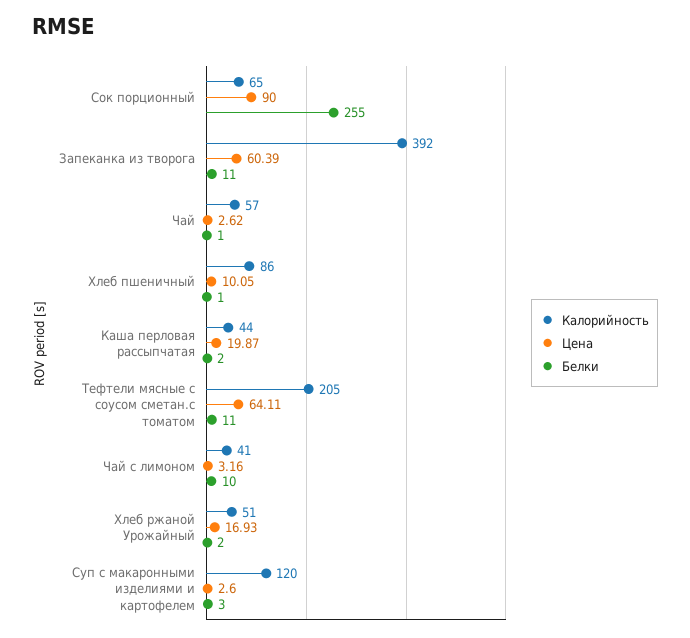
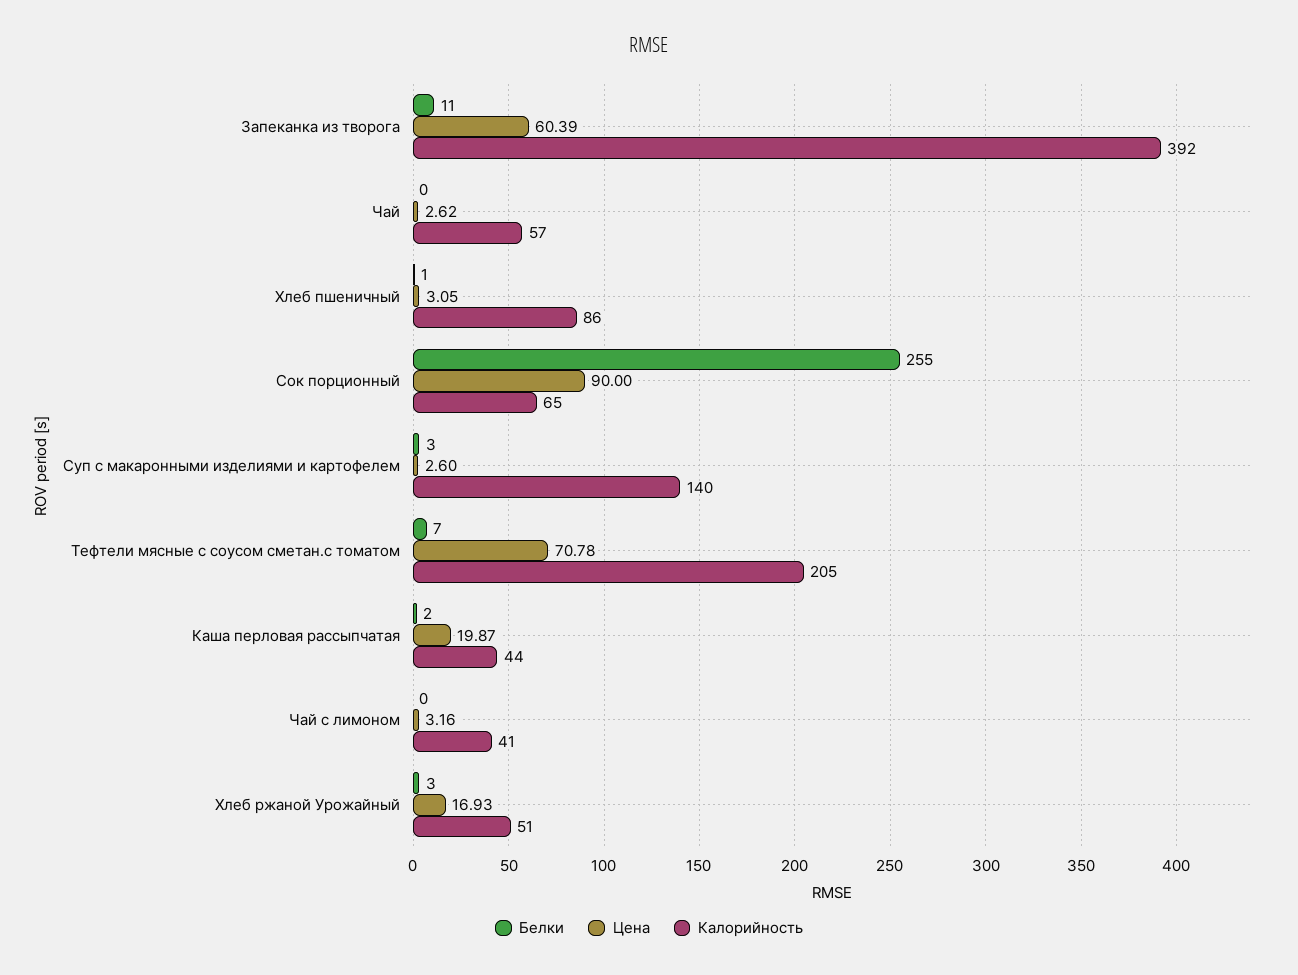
Белки, Чай: 1 -> 0
Цена, Хлеб пшеничный: 10.05 -> 3.05
Цена, Тефтели мясные с соусом сметан.с томатом: 64.11 -> 70.78
Белки, Тефтели мясные с соусом сметан.с томатом: 11 -> 7
Белки, Чай с лимоном: 10 -> 0
Белки, Хлеб ржаной Урожайный: 2 -> 3
Калорийность, Суп с макаронными изделиями и картофелем: 120 -> 140

